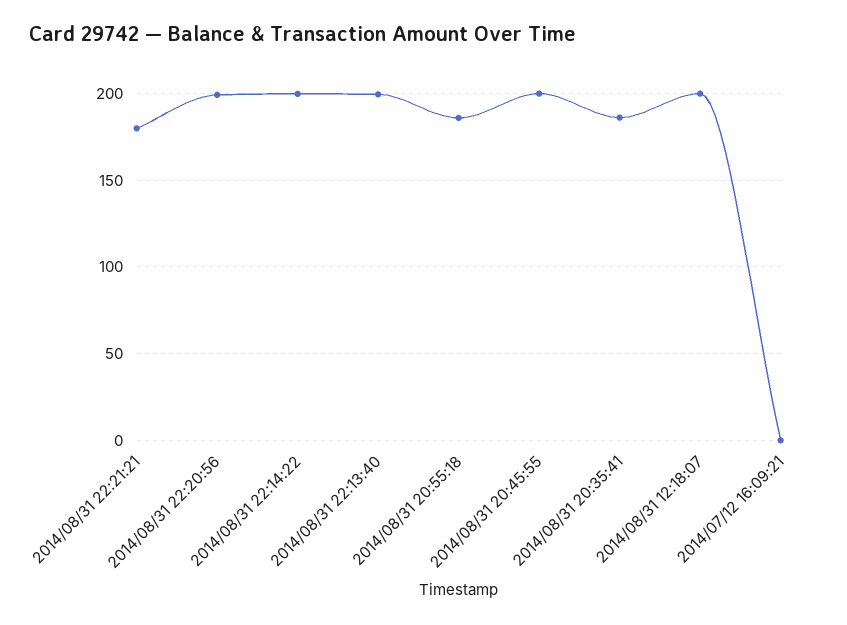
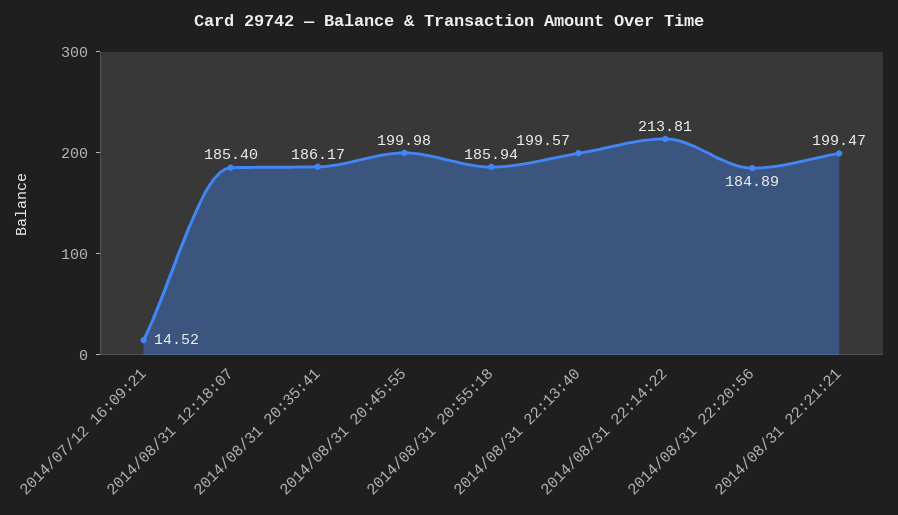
2014/08/31 22:21:21: 180 -> 199.47
2014/08/31 22:20:56: 200 -> 184.89
2014/08/31 22:14:22: 200 -> 213.81
2014/08/31 12:18:07: 200 -> 185.4
2014/07/12 16:09:21: 0 -> 14.52

